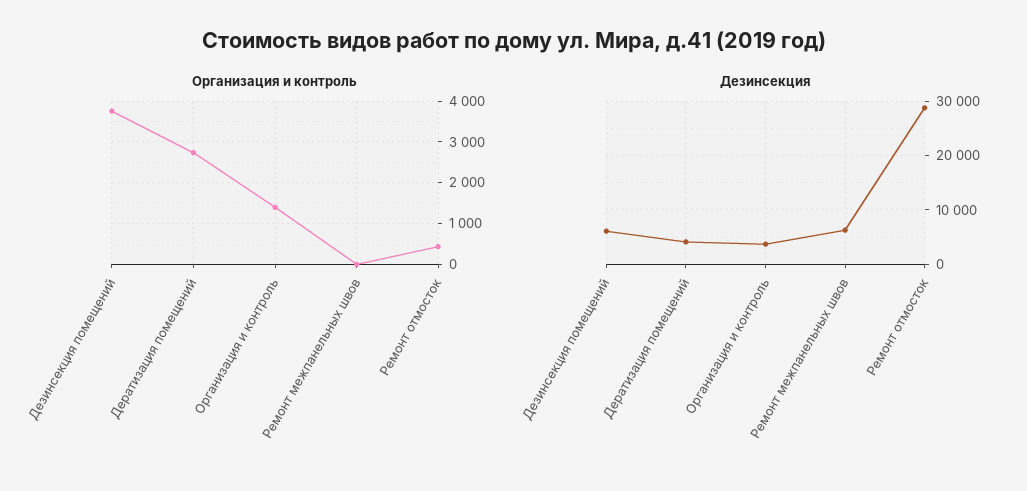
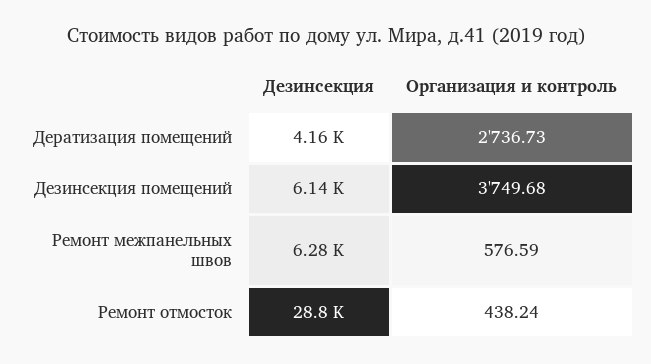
Организация и контроль, Организация и контроль: 1400 -> none
Организация и контроль, Ремонт межпанельных швов: 0 -> 576.59
Дезинсекция, Организация и контроль: 4000 -> none

